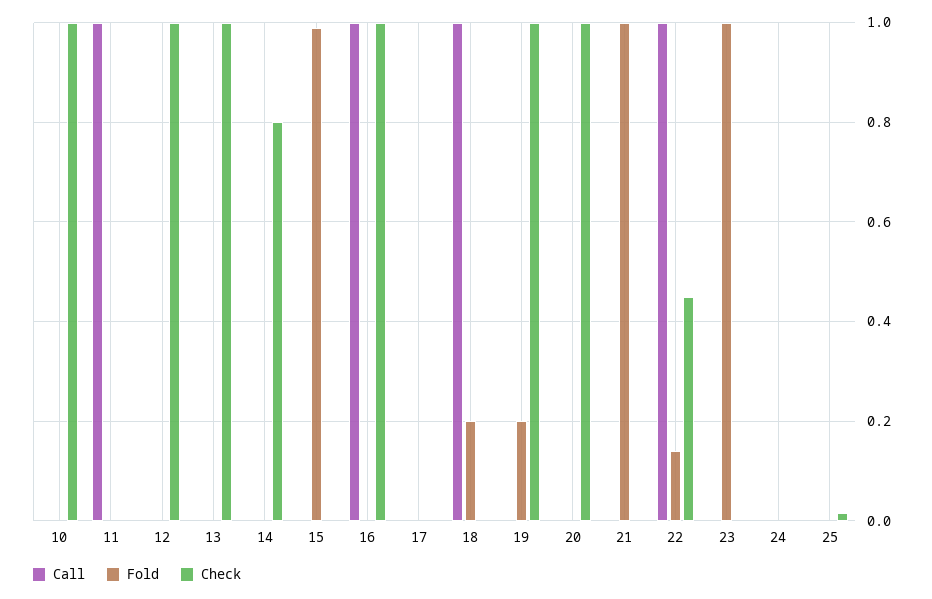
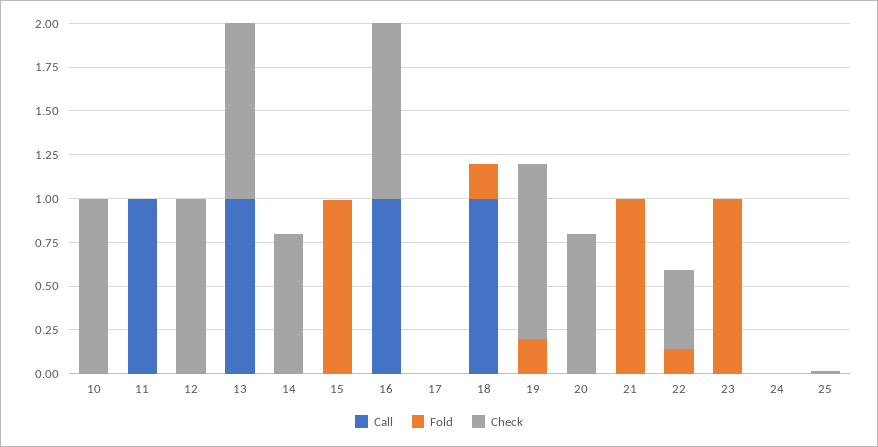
Call, 13: 0 -> 1
Check, 20: 1 -> 0.8
Call, 22: 1 -> 0

